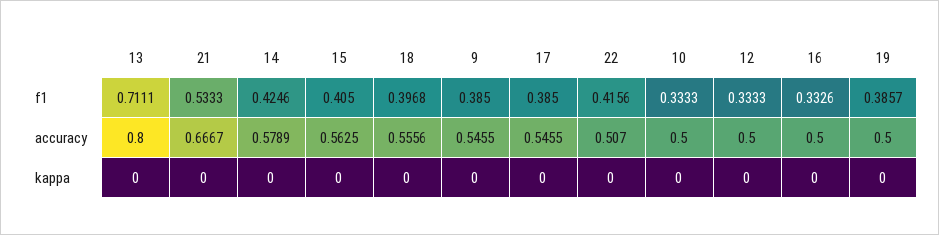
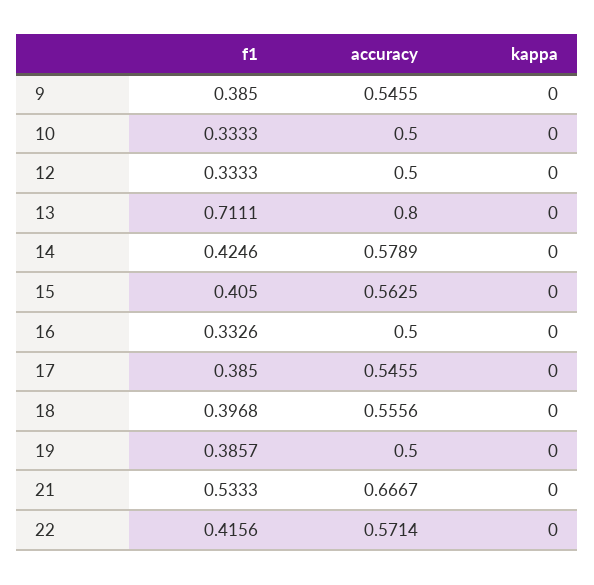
22, accuracy: 0.507 -> 0.5714

